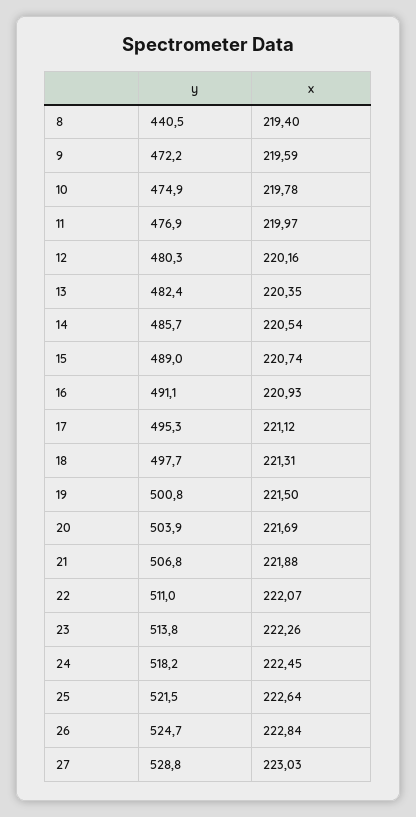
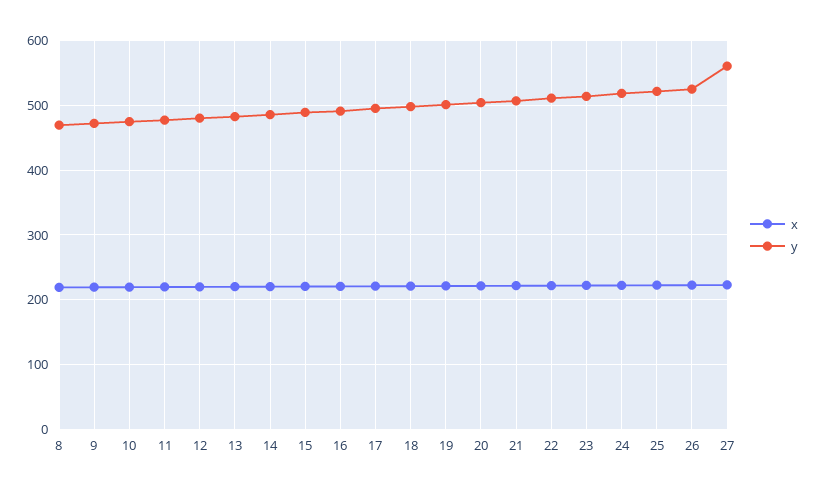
y, 8: 440.5 -> 470
y, 27: 528.8 -> 560

